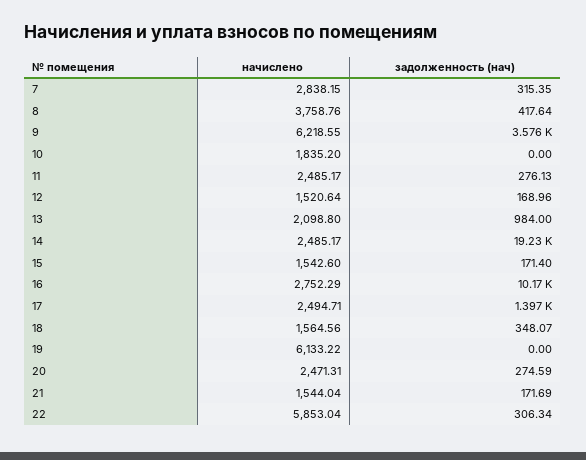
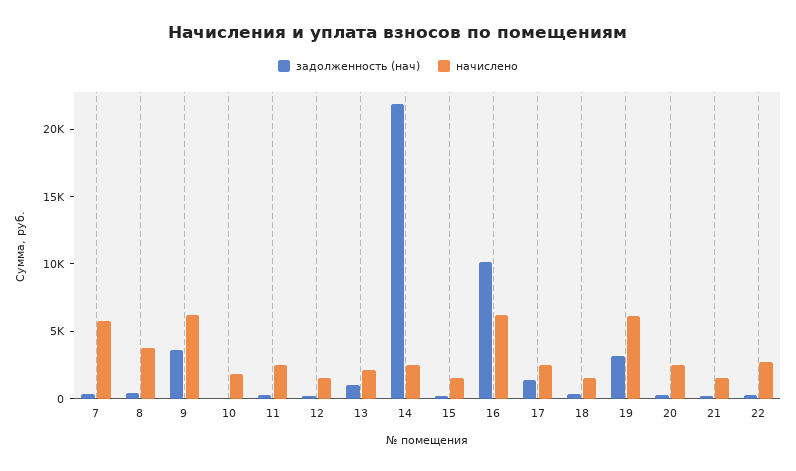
начислено, 7: 2838.15 -> 6000
задолженность (нач), 14: 19230 -> 22000
начислено, 16: 2752.29 -> 6000
задолженность (нач), 19: 0 -> 3000
начислено, 22: 5853.04 -> 3000

